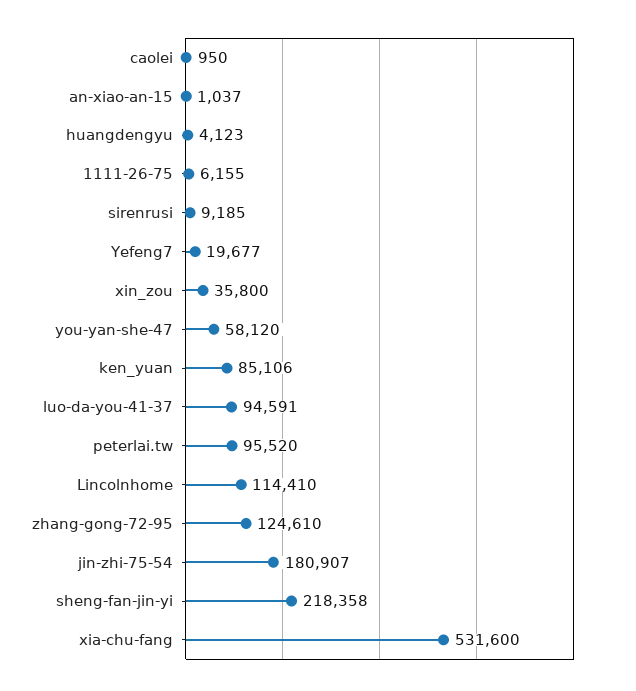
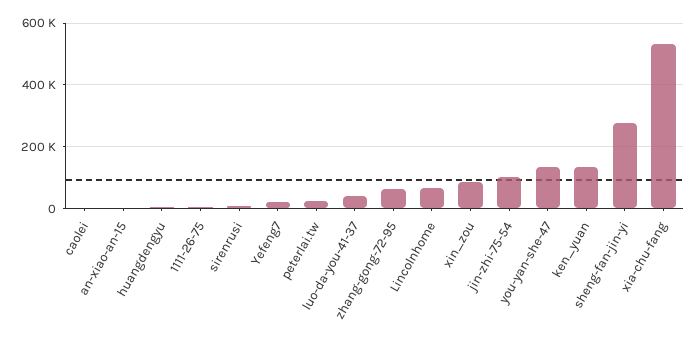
xin_zou: 35800 -> 80000
you-yan-she-47: 58120 -> 140000
ken_yuan: 85106 -> 140000
luo-da-you-41-37: 94591 -> 40000
peterlai.tw: 95520 -> 20000
Lincolnhome: 114410 -> 60000
zhang-gong-72-95: 124610 -> 60000
jin-zhi-75-54: 180907 -> 100000
sheng-fan-jin-yi: 218358 -> 280000

